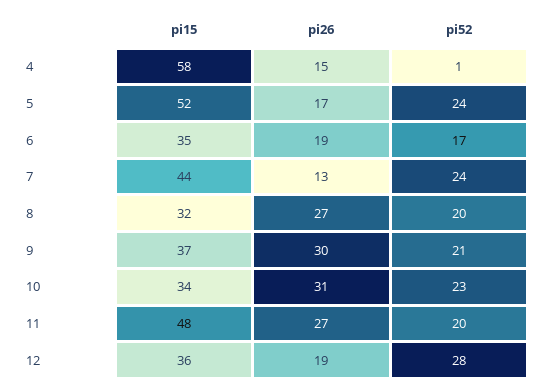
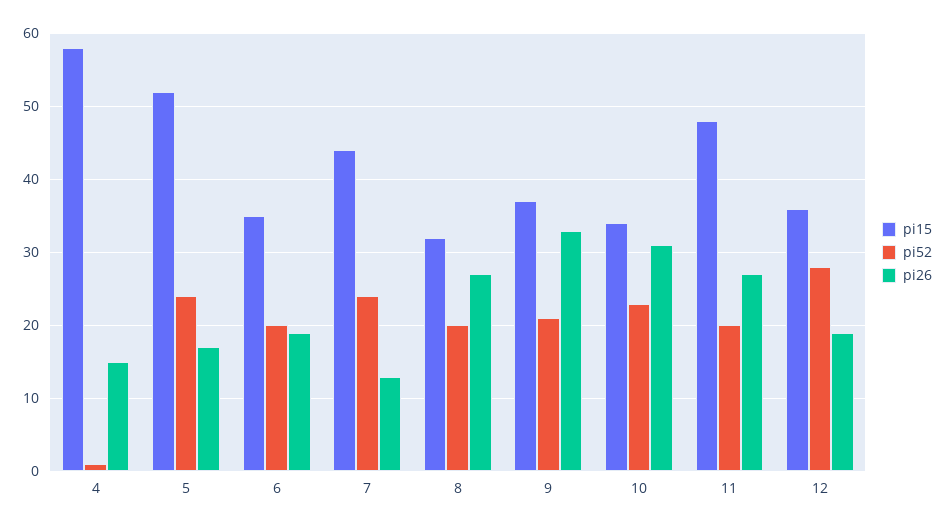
pi52, 6: 17 -> 20
pi26, 9: 30 -> 33

